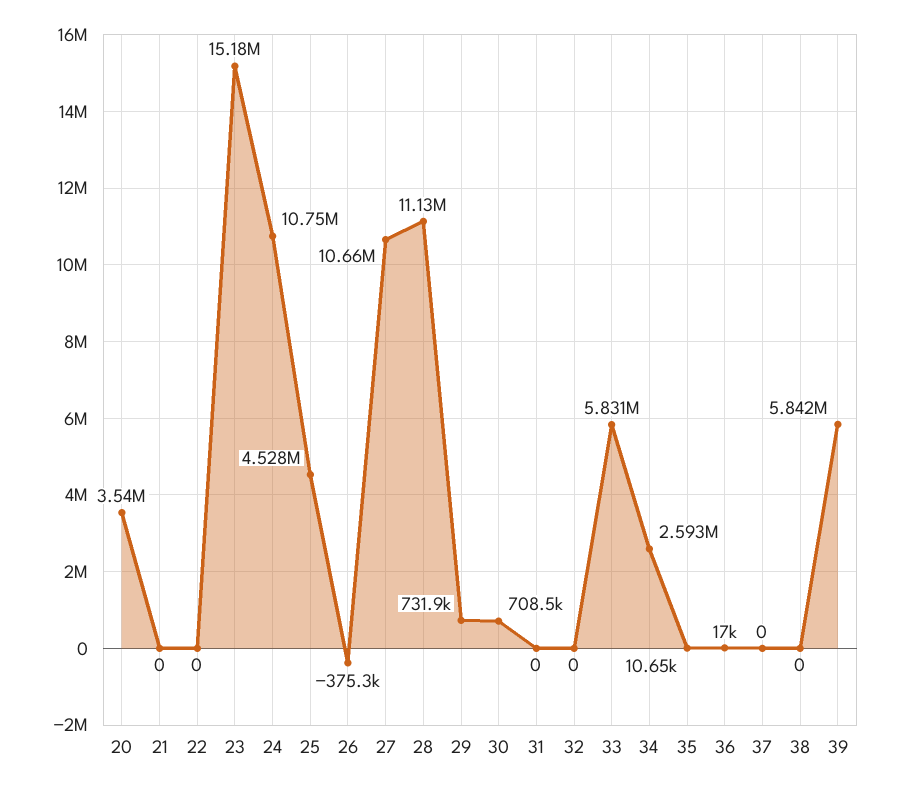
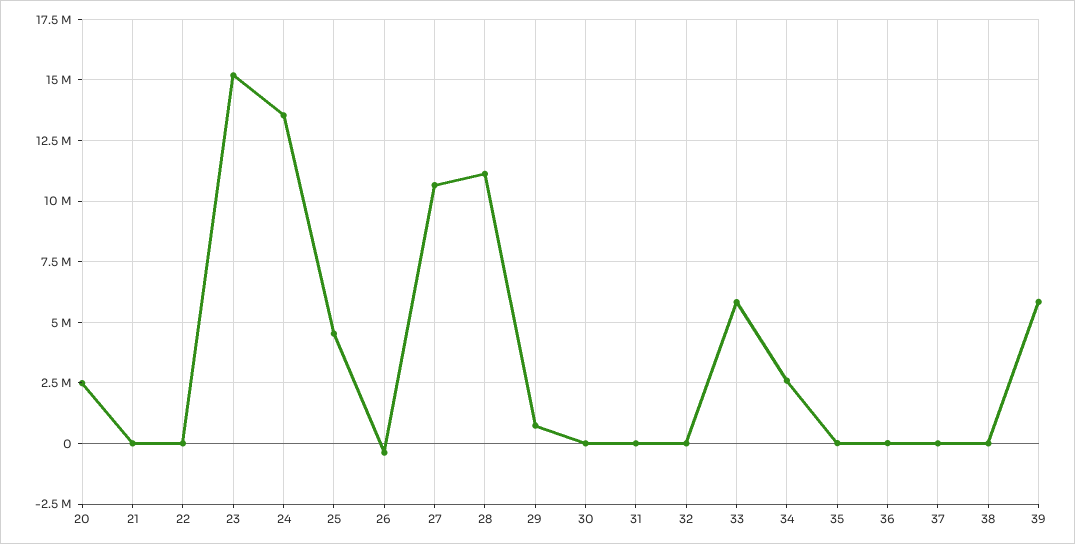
20: 3540000 -> 2500000
24: 10750000 -> 13500000
30: 708500 -> 0

